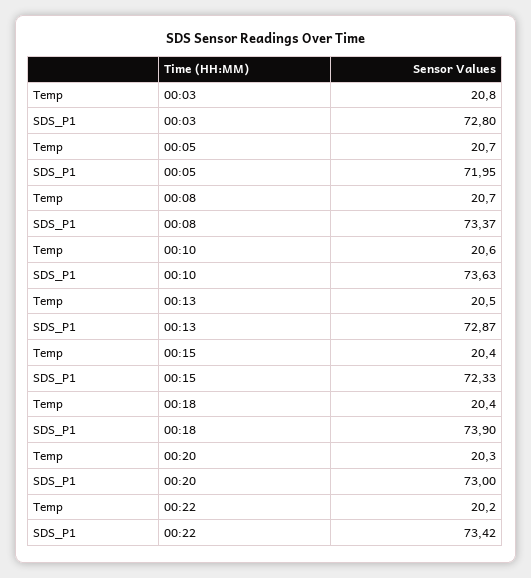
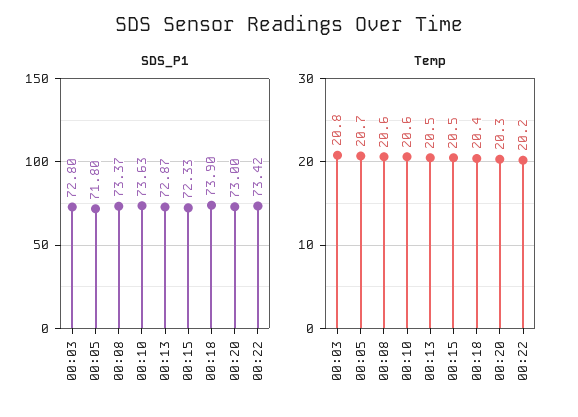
SDS_P1, 00:05: 71.95 -> 71.8
Temp, 00:08: 20.7 -> 20.6
Temp, 00:15: 20.4 -> 20.5

